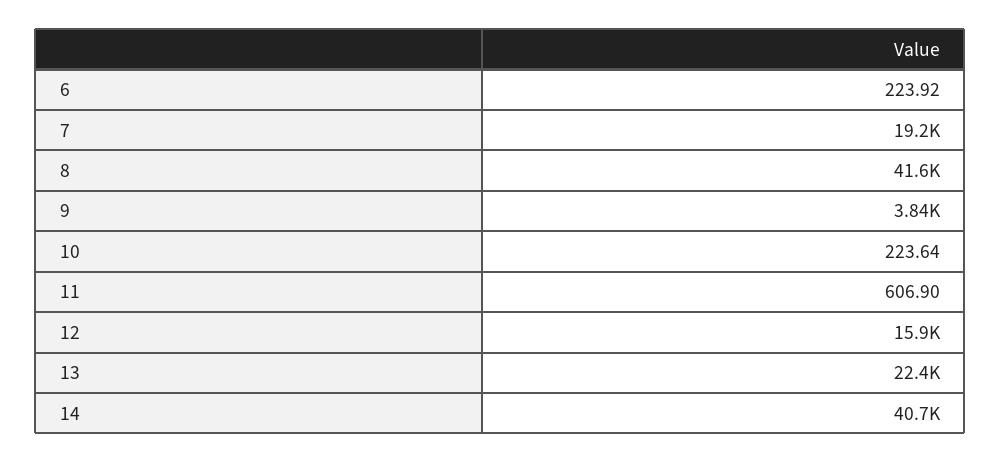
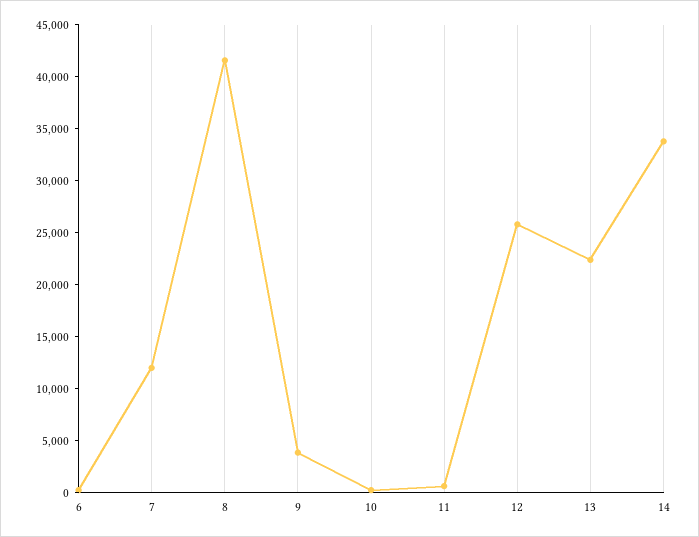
7: 19200 -> 12000
12: 15900 -> 26000
14: 40700 -> 34000

